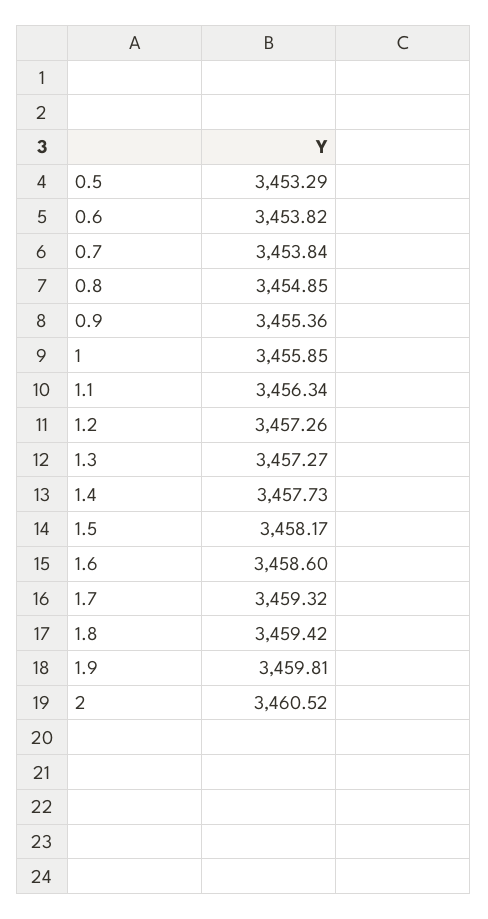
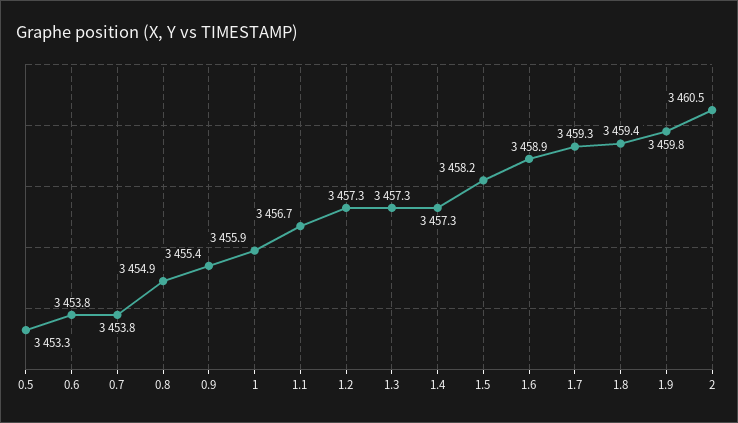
1.1: 3456.34 -> 3456.7
1.4: 3457.73 -> 3457.3
1.6: 3458.6 -> 3458.9

